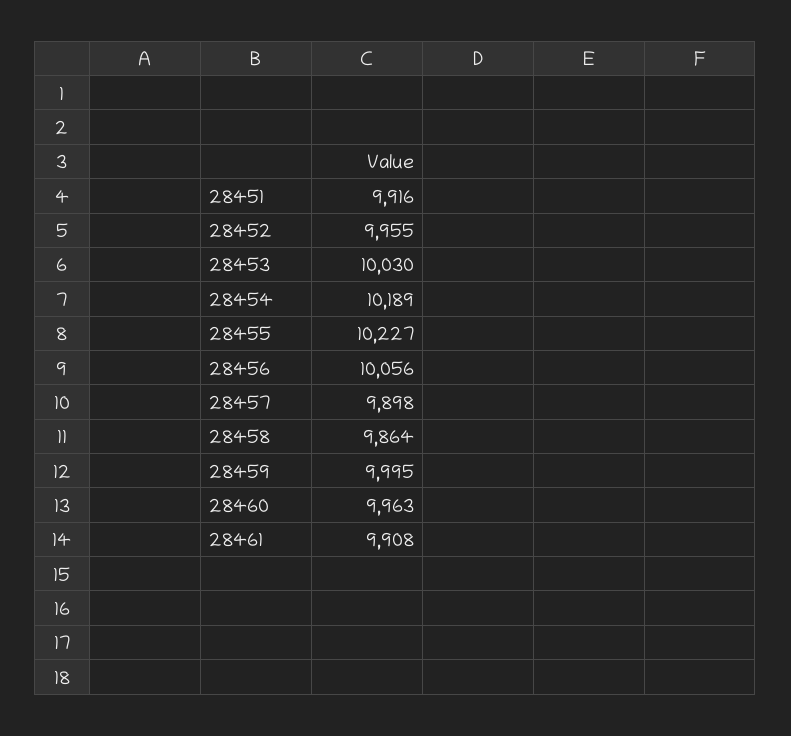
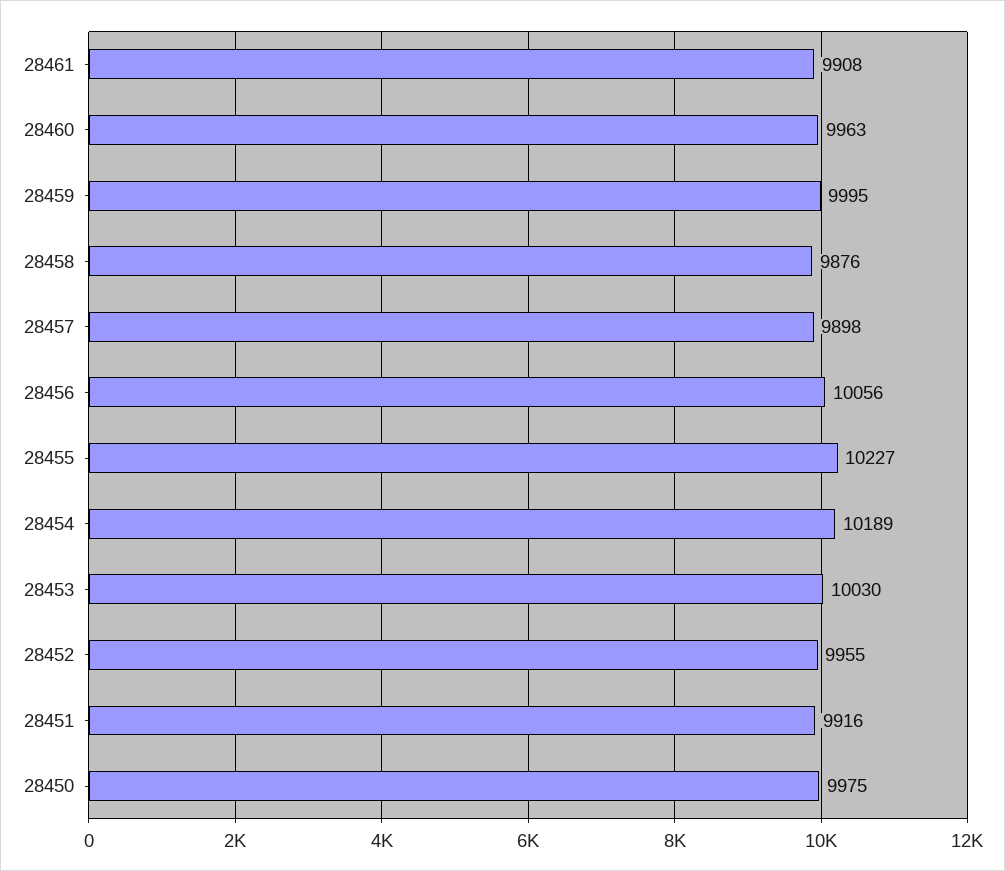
28458: 9864 -> 9876
28450: none -> 9975

